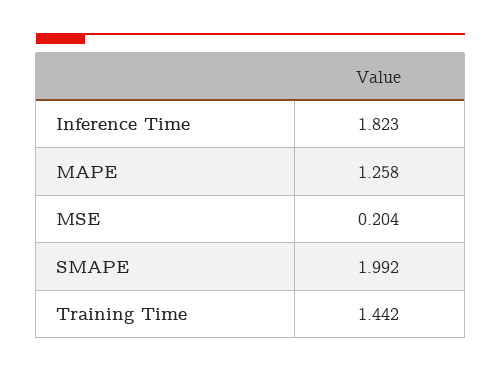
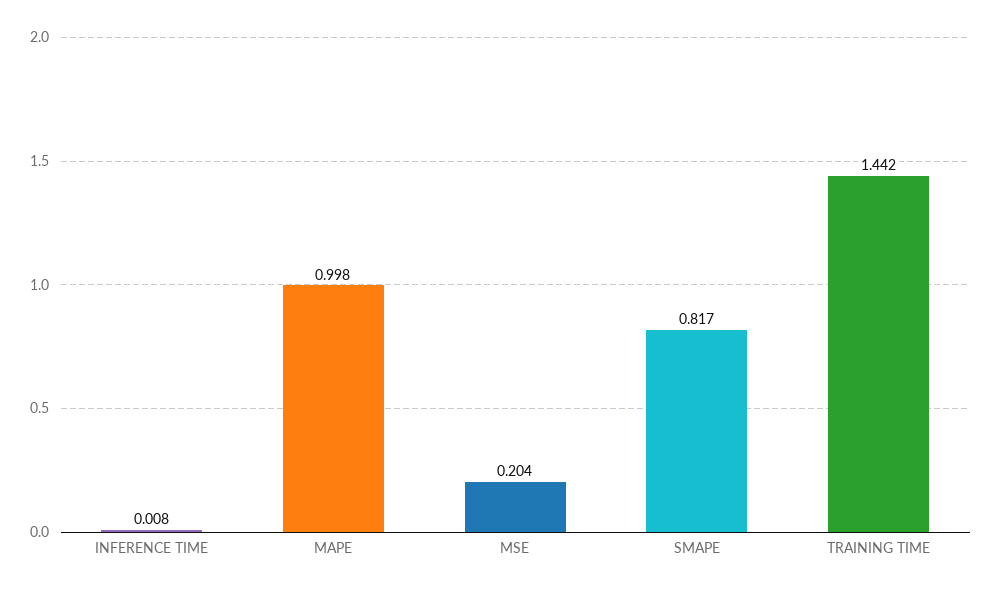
Inference Time: 1.823 -> 0.008
MAPE: 1.258 -> 0.998
SMAPE: 1.992 -> 0.817

